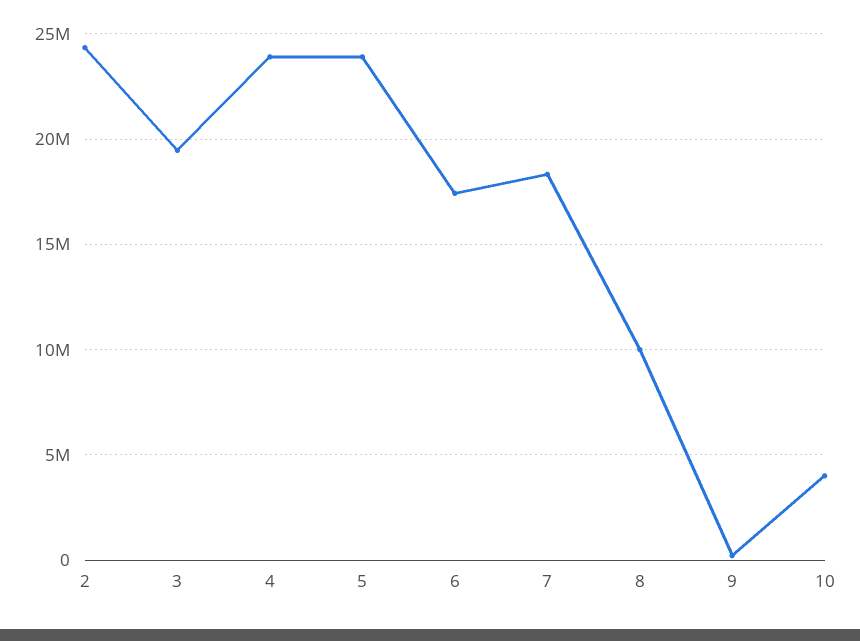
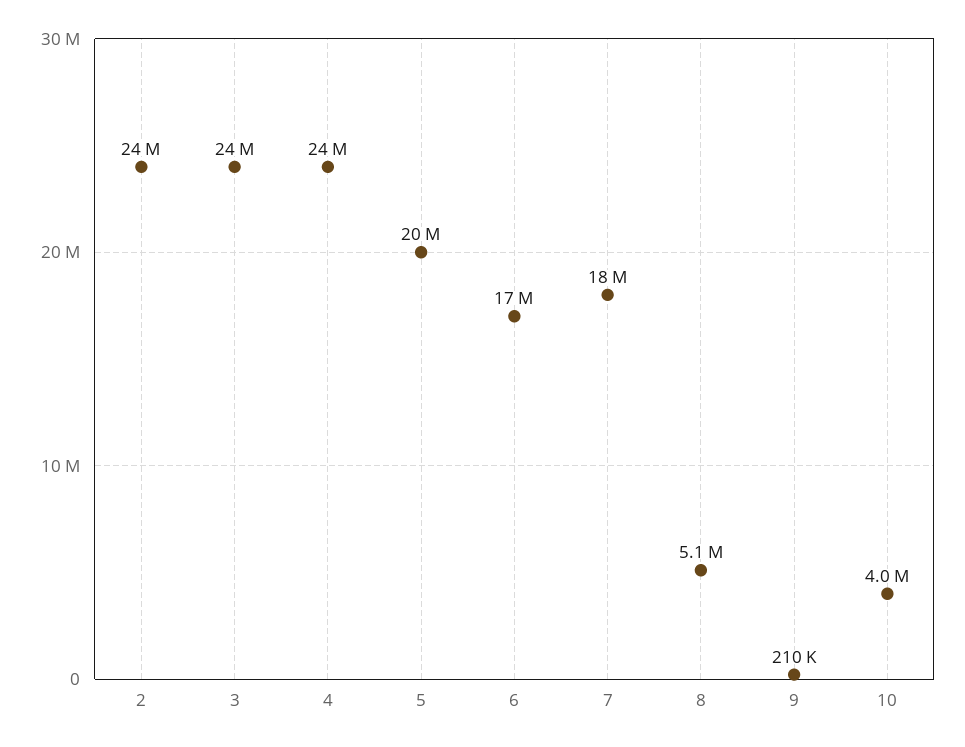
3: 19500000 -> 24000000
5: 24000000 -> 20000000
8: 10000000 -> 5100000

